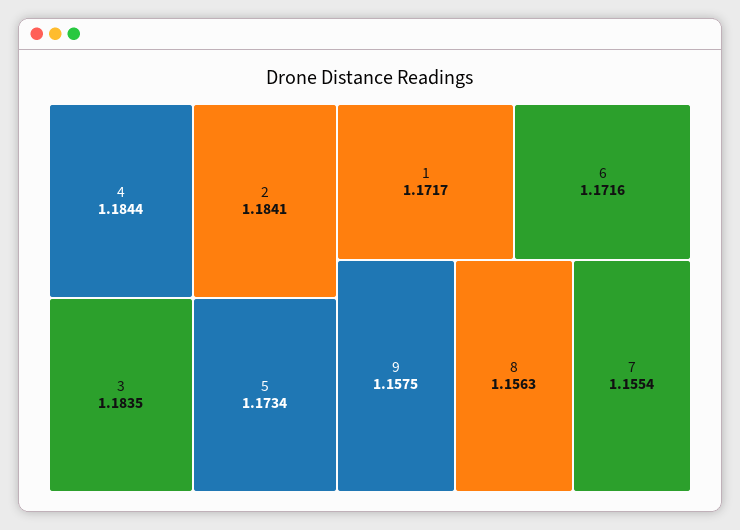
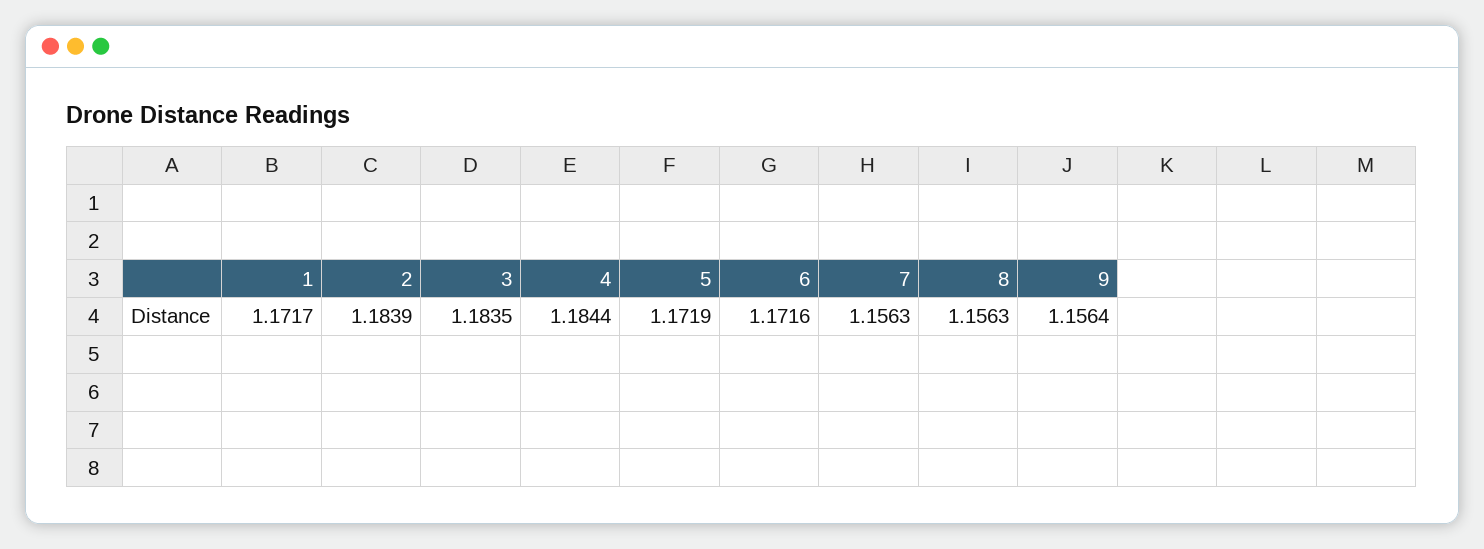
2: 1.1841 -> 1.1839
5: 1.1734 -> 1.1719
9: 1.1575 -> 1.1564
7: 1.1554 -> 1.1563

